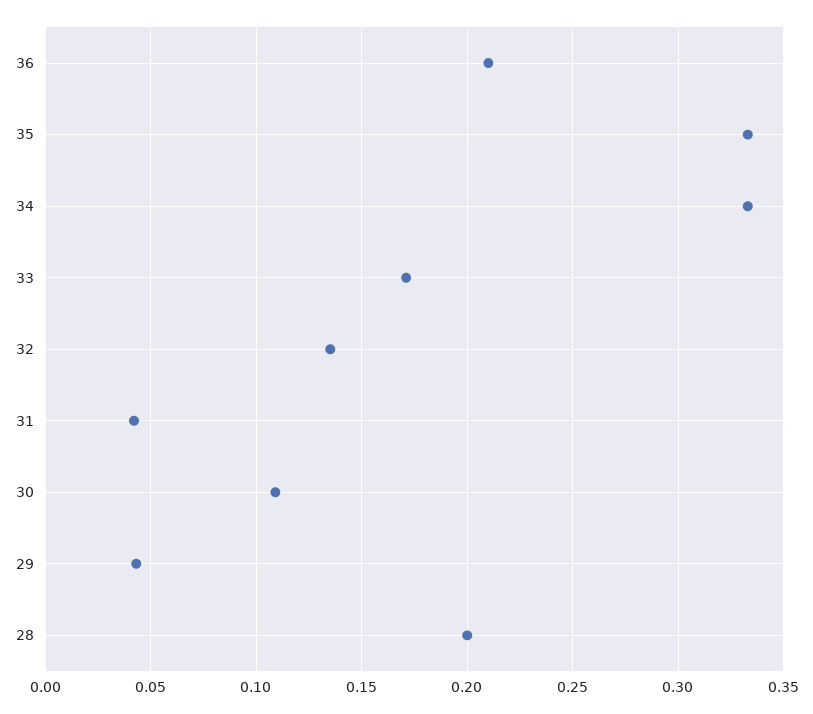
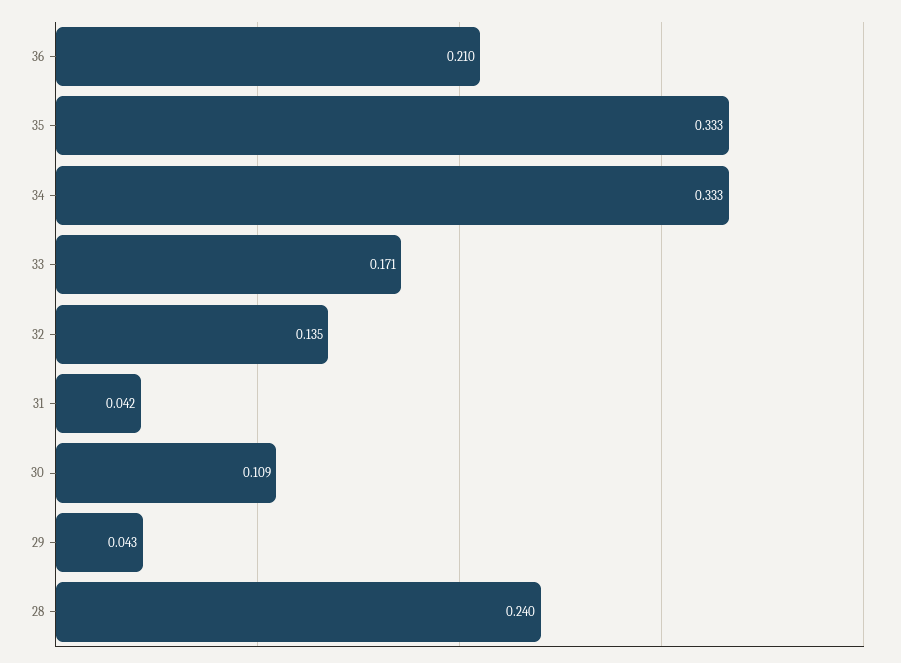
28: 0.2 -> 0.24

